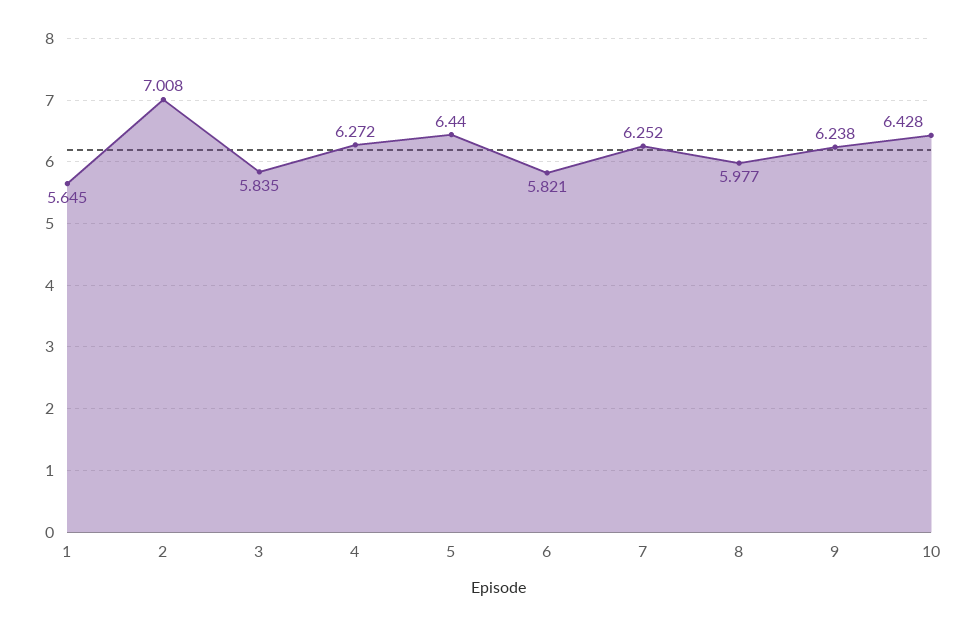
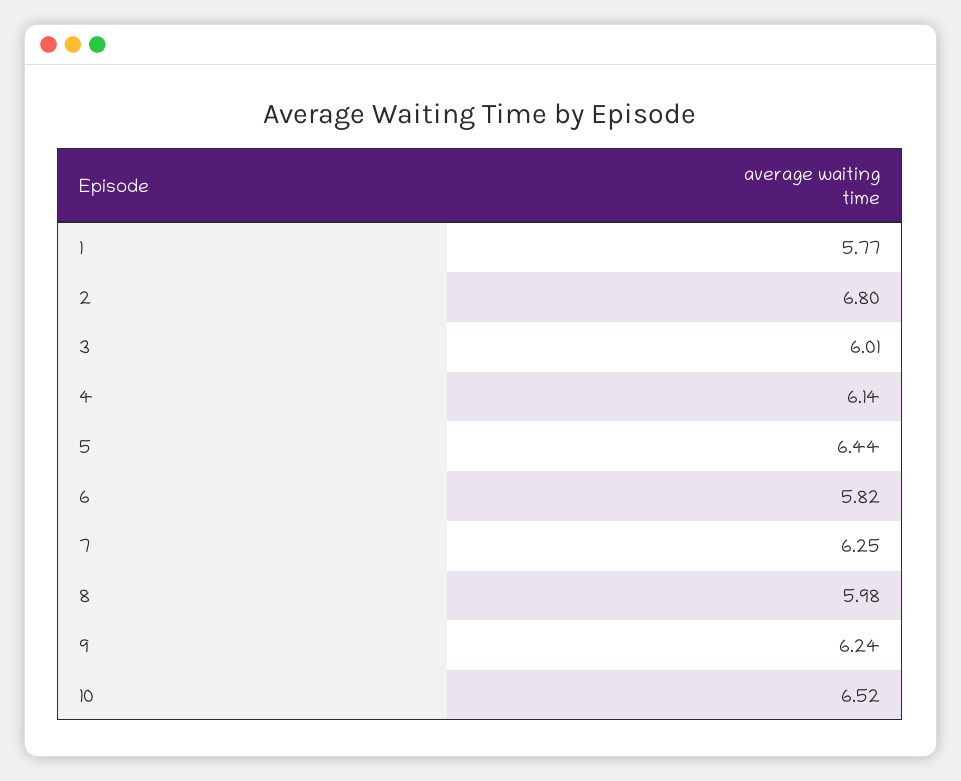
1: 5.645 -> 5.77
2: 7.008 -> 6.8
3: 5.835 -> 6.01
4: 6.272 -> 6.14
10: 6.428 -> 6.52

